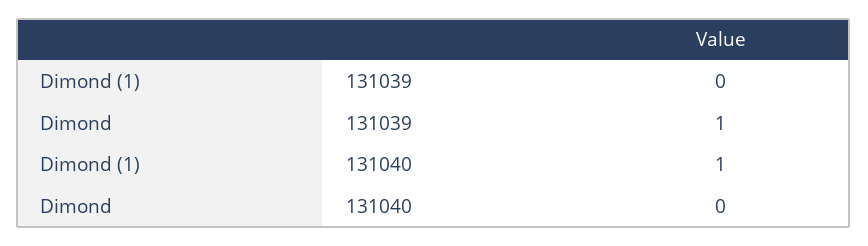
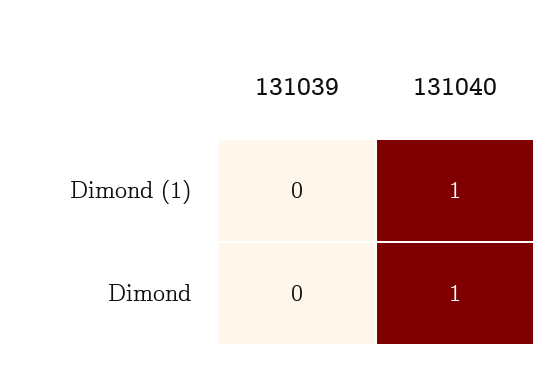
Dimond, 131039: 1 -> 0
Dimond, 131040: 0 -> 1

